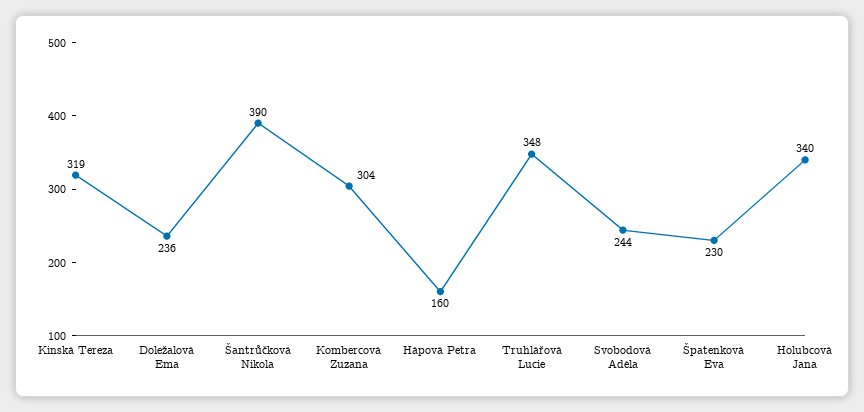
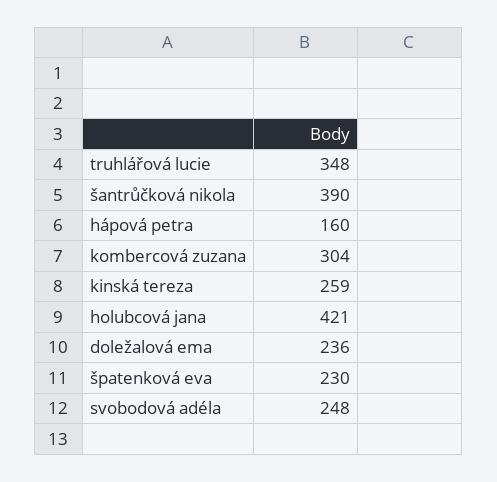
Kinská Tereza: 319 -> 259
Svobodová Adéla: 244 -> 248
Holubcová Jana: 340 -> 421

